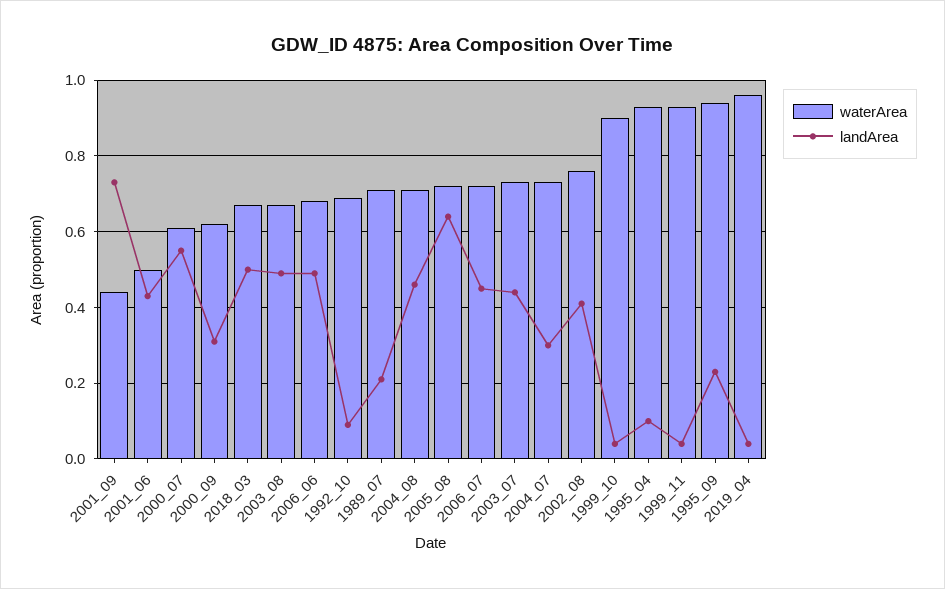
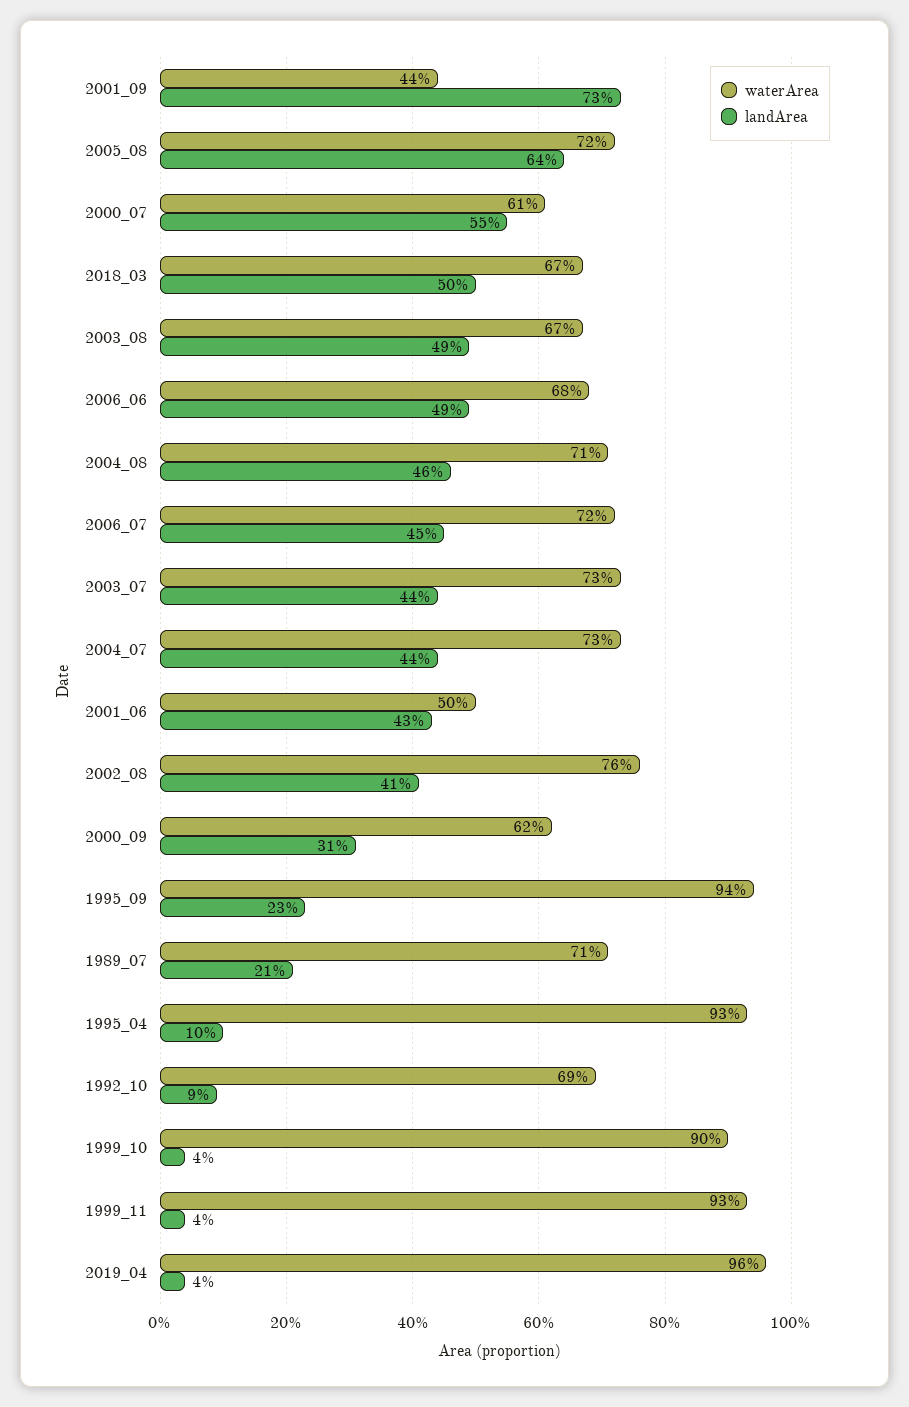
landArea, 2004_07: 0.3 -> 0.44

